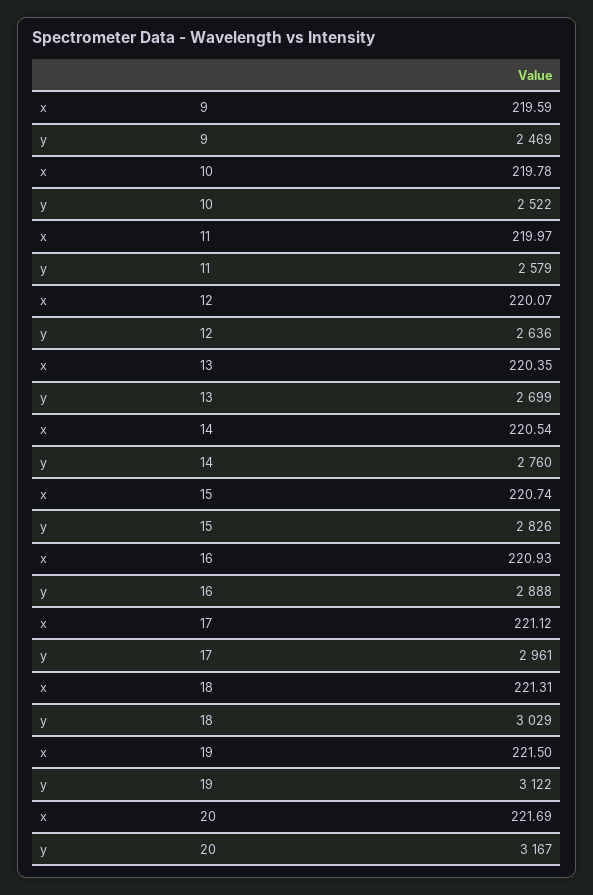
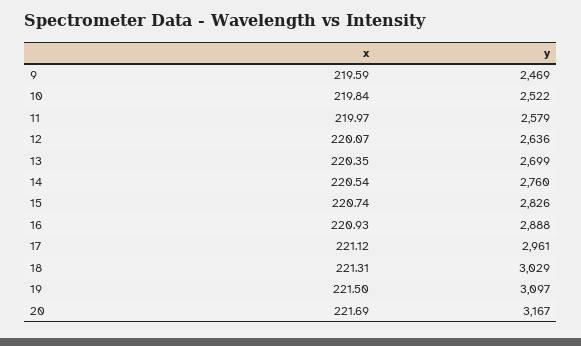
x, 10: 219.78 -> 219.84
y, 19: 3122 -> 3097

